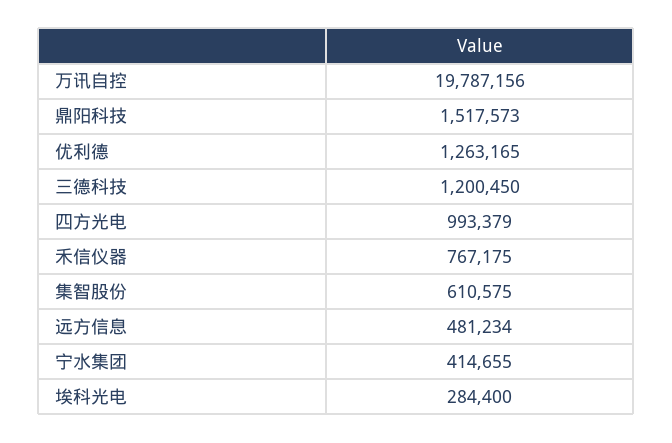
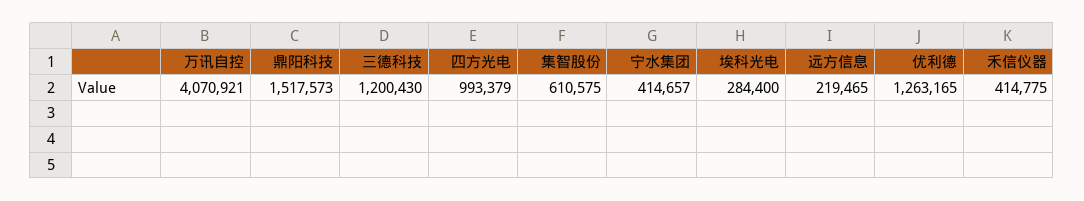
万讯自控: 19787156 -> 4070921
三德科技: 1200450 -> 1200430
禾信仪器: 767175 -> 414775
远方信息: 481234 -> 219465
宁水集团: 414655 -> 414657

